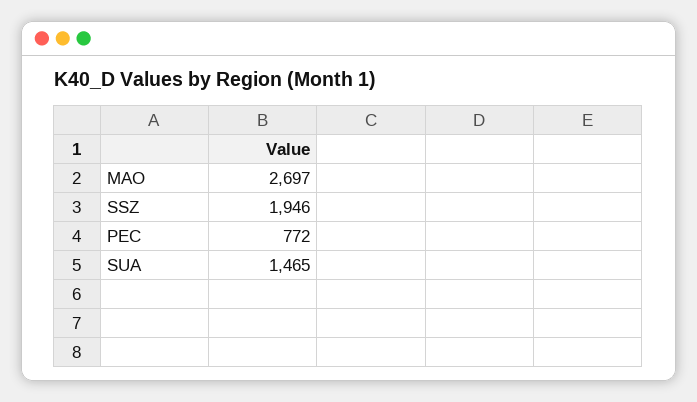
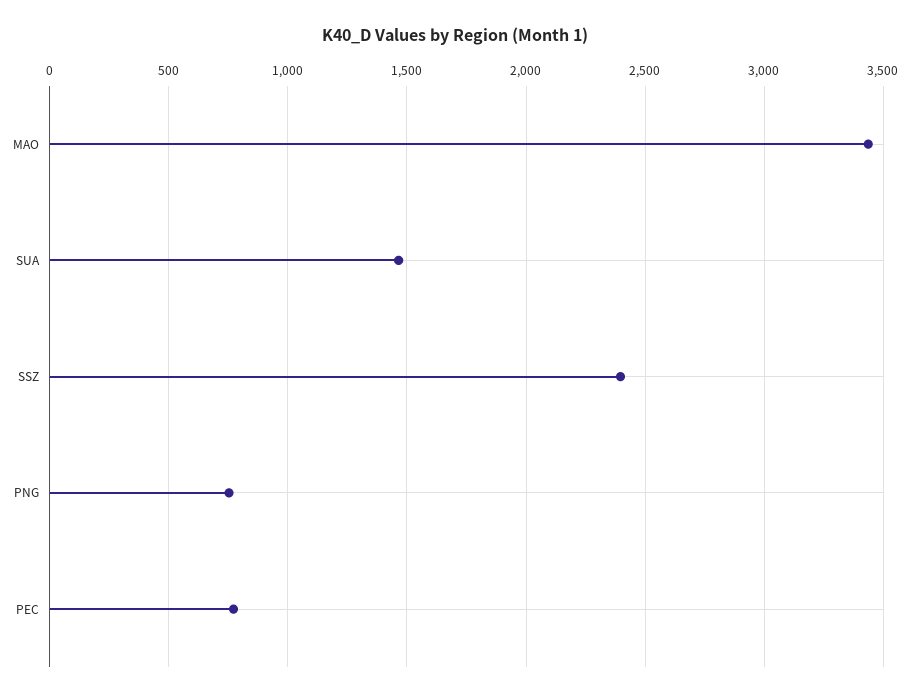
MAO: 2697 -> 3450
SSZ: 1946 -> 2400
PNG: none -> 750

